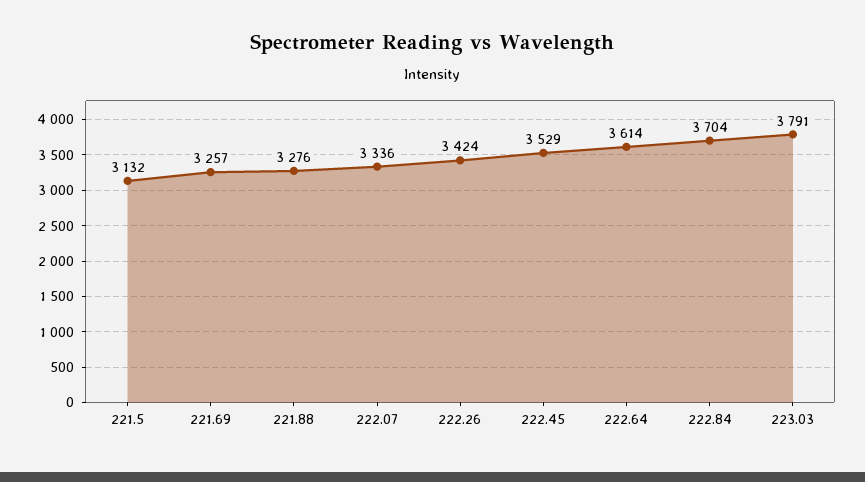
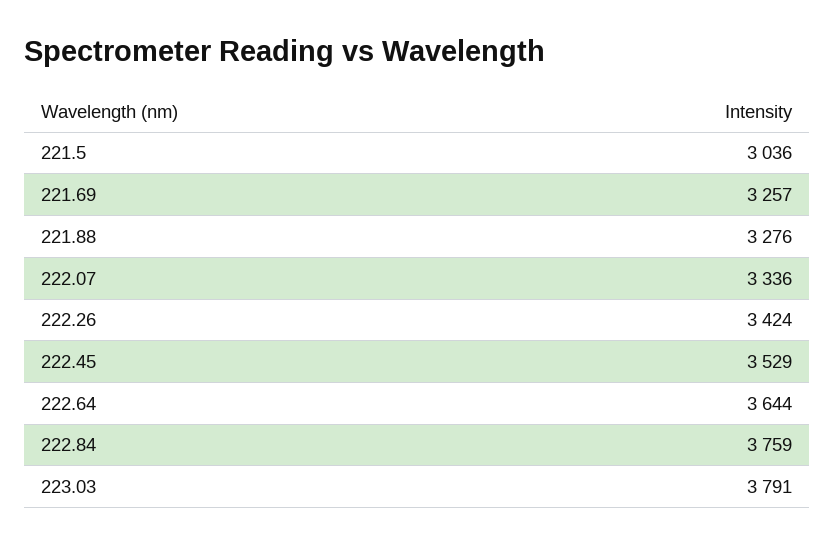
221.5: 3132 -> 3036
222.64: 3614 -> 3644
222.84: 3704 -> 3759

